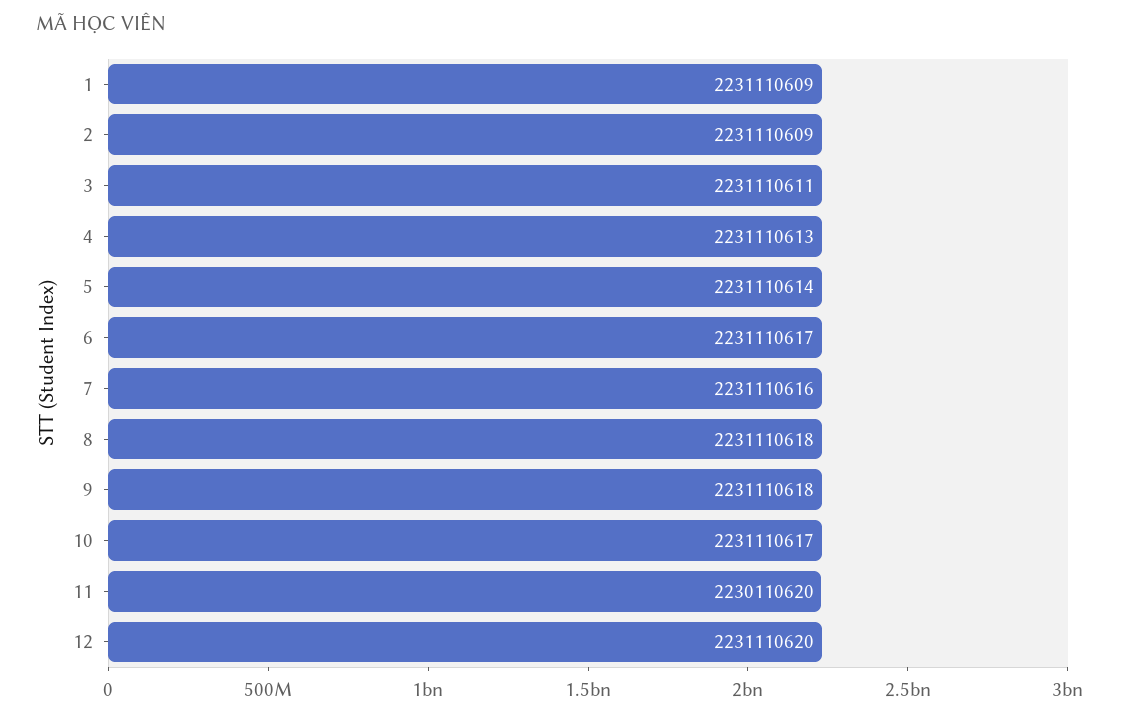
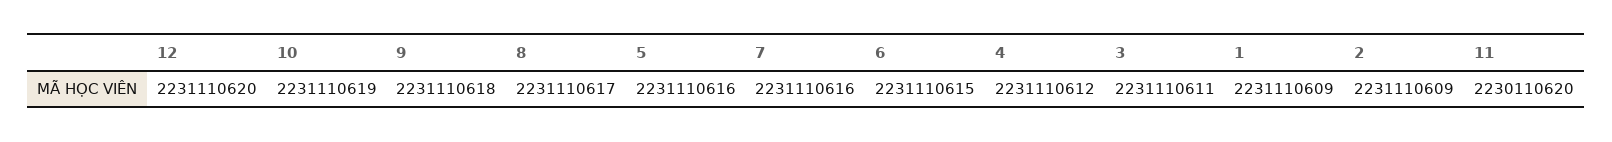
4: 2231110613 -> 2231110612
5: 2231110614 -> 2231110616
6: 2231110617 -> 2231110615
8: 2231110618 -> 2231110617
10: 2231110617 -> 2231110619

